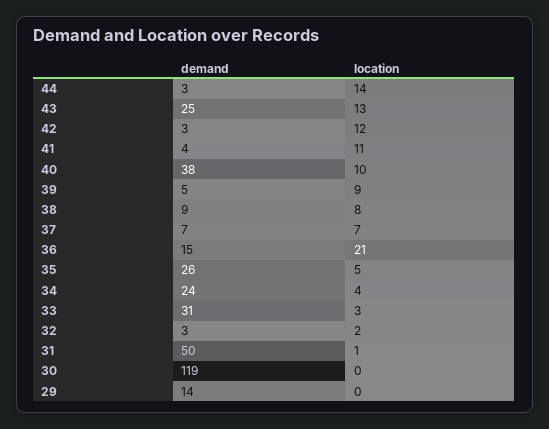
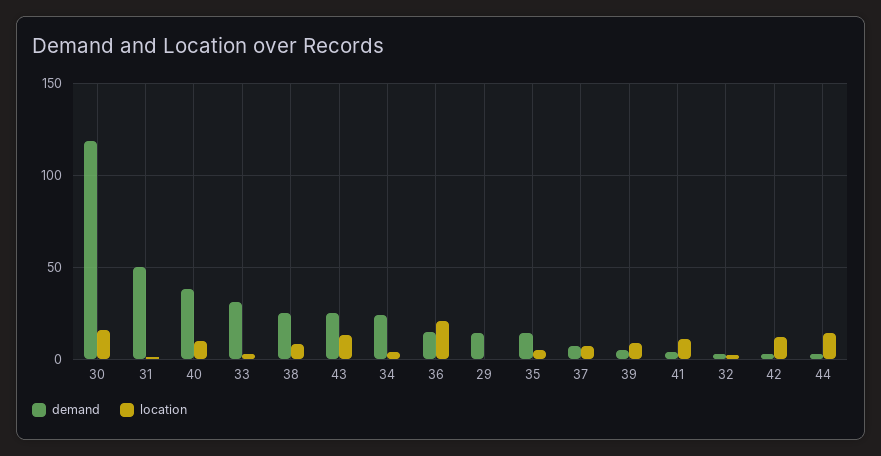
demand, 38: 9 -> 25
demand, 35: 26 -> 15
location, 30: 0 -> 15

